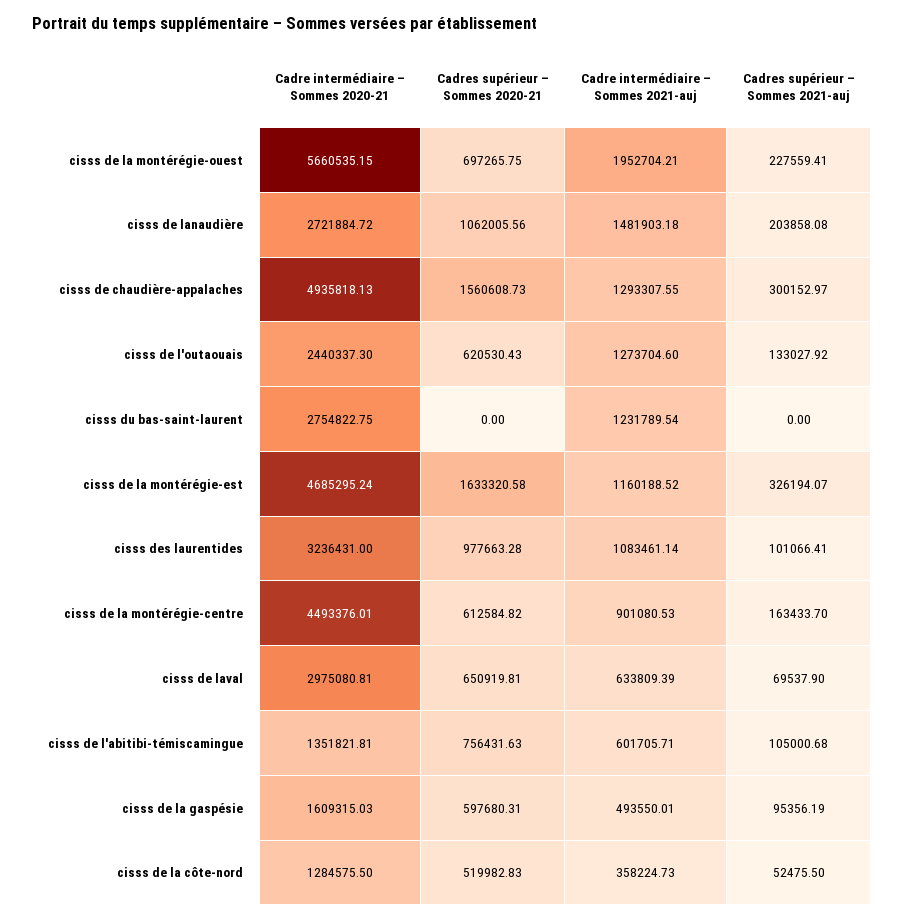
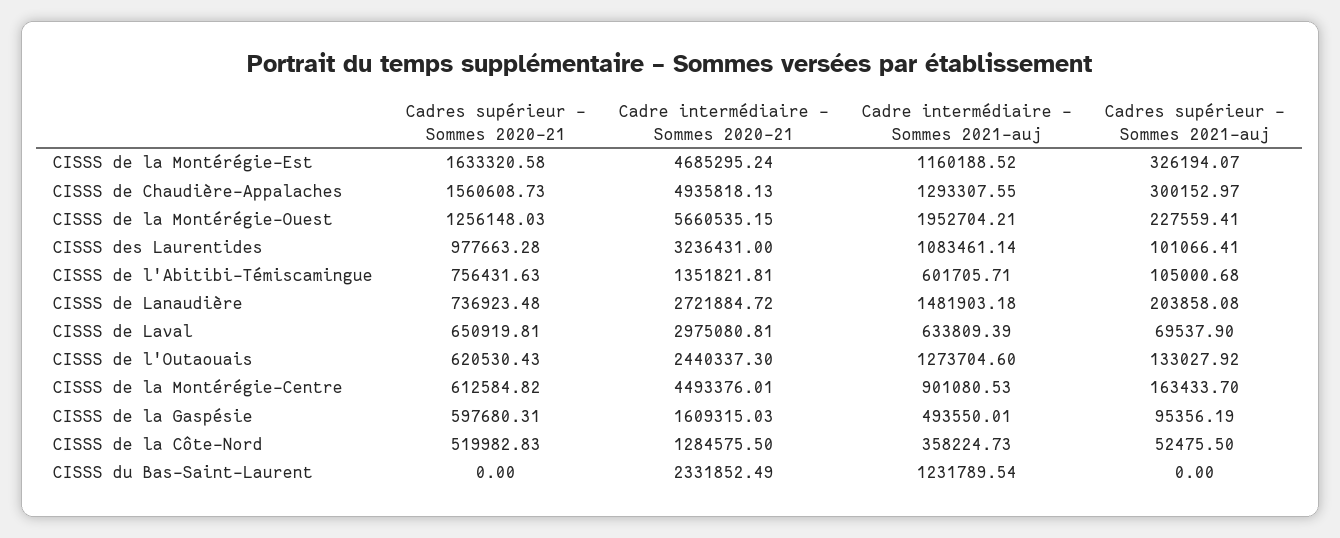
Cadres supérieur – Sommes 2020-21, cisss de la montérégie-ouest: 697265.75 -> 1256148.03
Cadres supérieur – Sommes 2020-21, cisss de lanaudière: 1062005.56 -> 736923.48
Cadre intermédiaire – Sommes 2020-21, cisss du bas-saint-laurent: 2754822.75 -> 2331852.49

